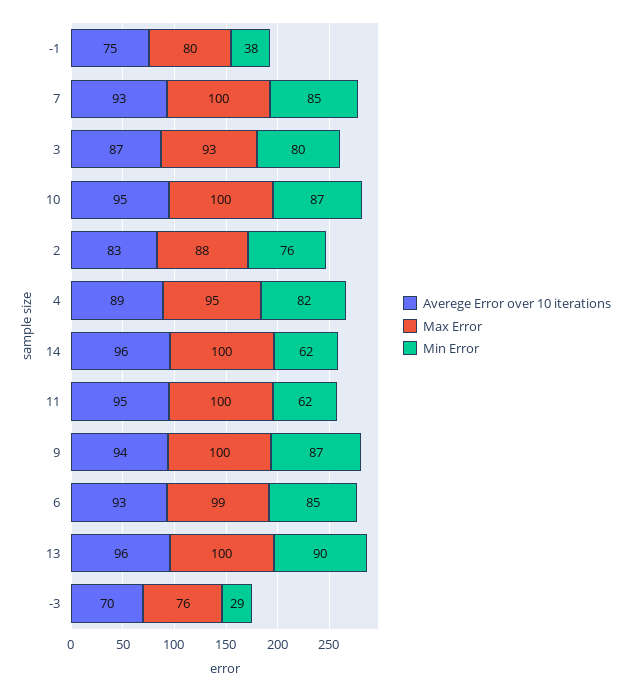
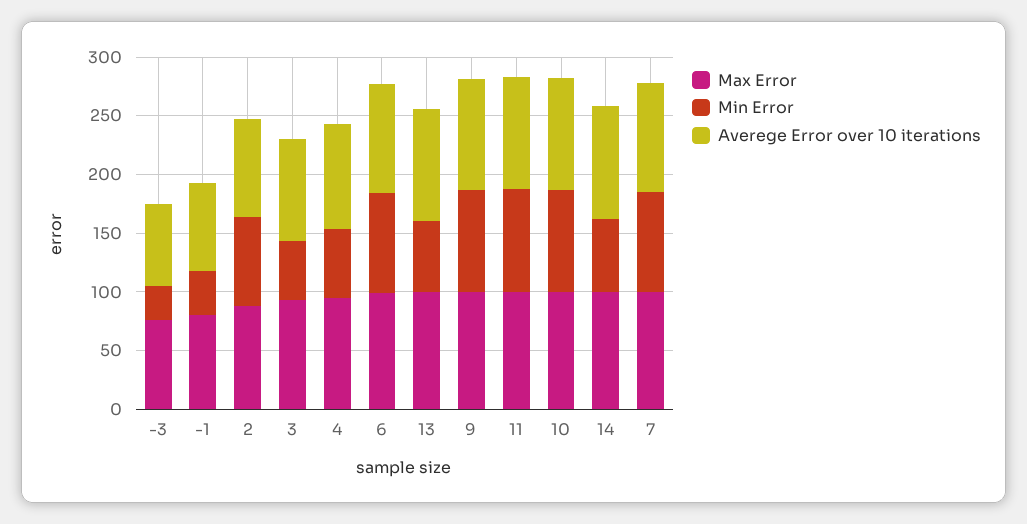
Min Error, 3: 80 -> 50
Min Error, 4: 82 -> 60
Min Error, 11: 62 -> 90
Min Error, 13: 90 -> 60

